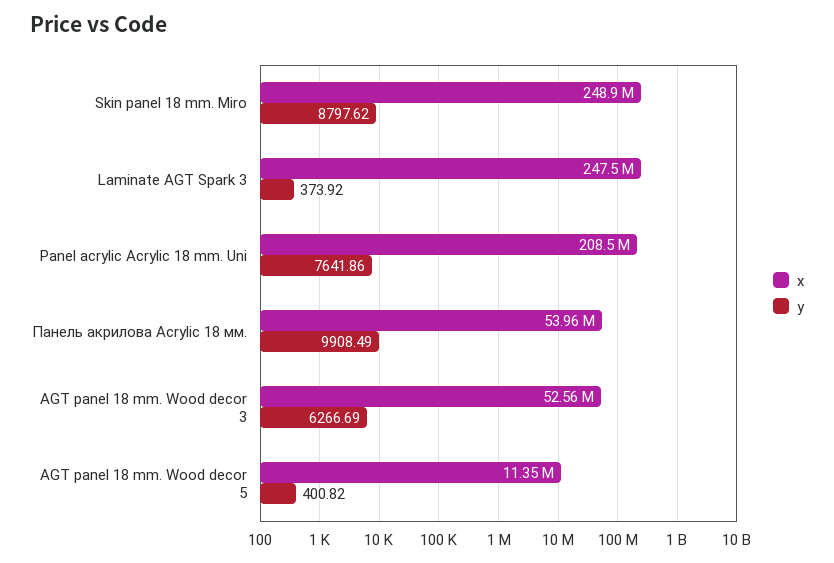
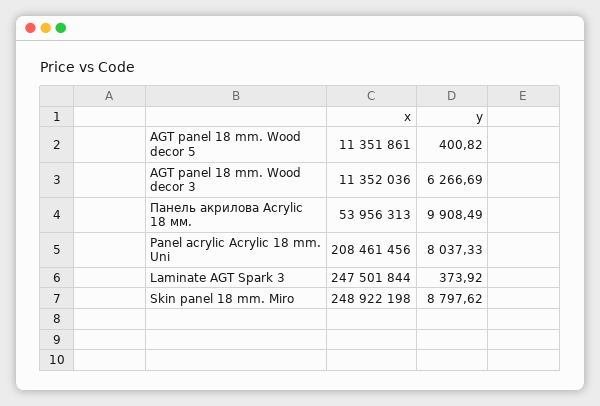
y, Panel acrylic Acrylic 18 mm. Uni: 7641.86 -> 8037.33
x, AGT panel 18 mm. Wood decor 3: 52560000 -> 11352036

